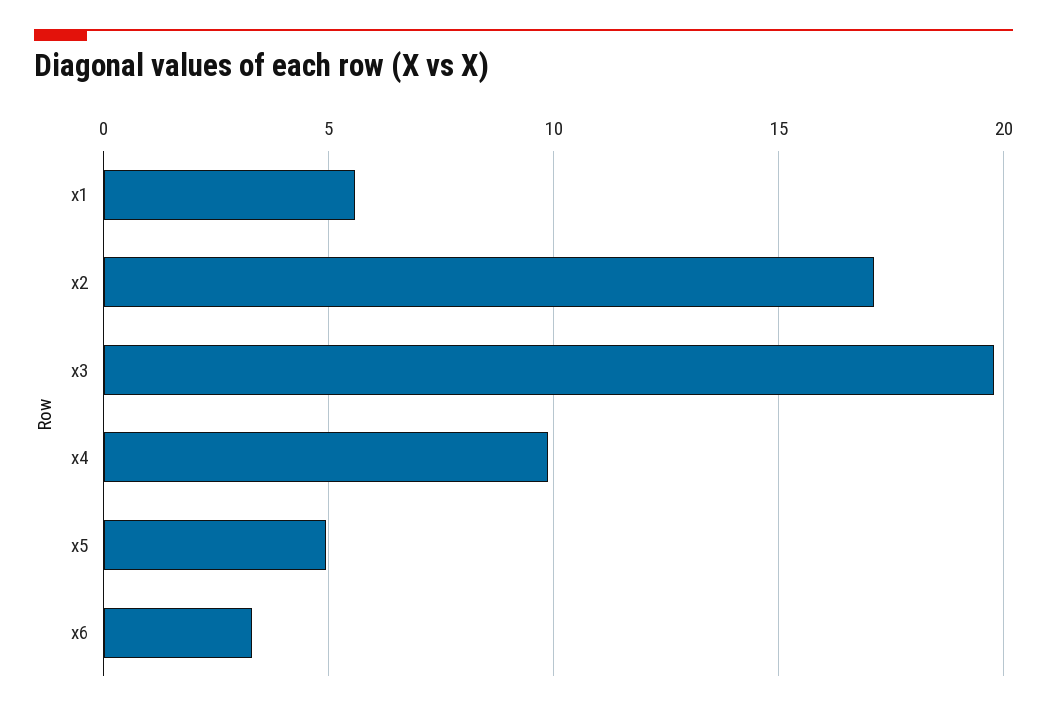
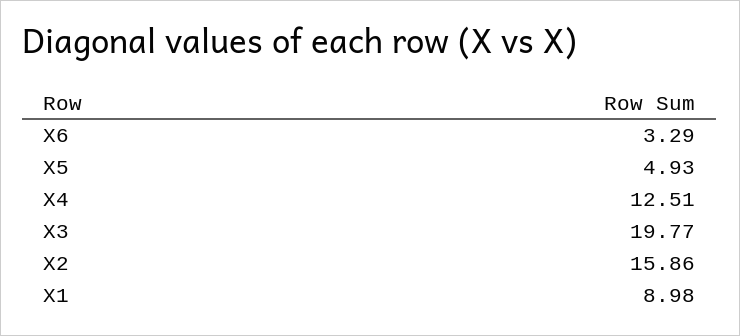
x1: 5.5 -> 8.98
x2: 17 -> 15.86
x4: 10 -> 12.51

